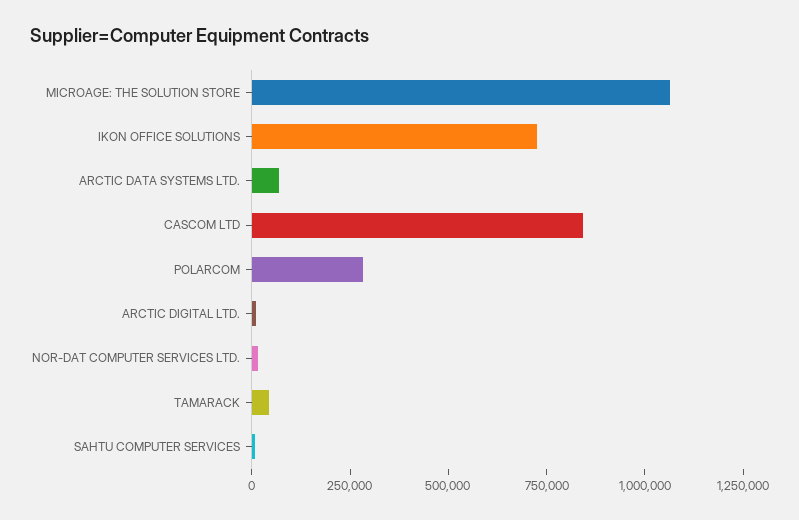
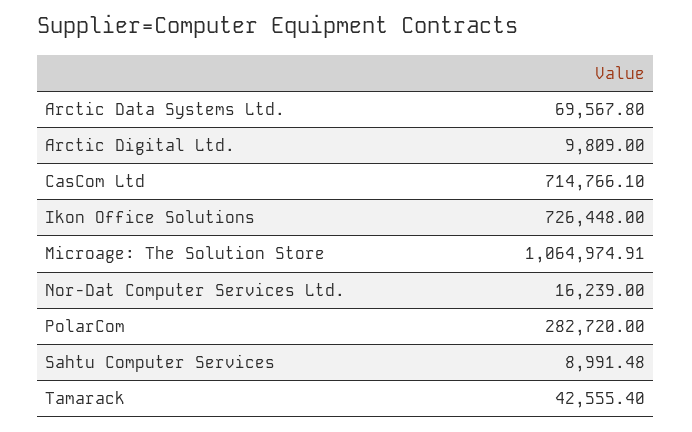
CASCOM LTD: 850000 -> 714766.1

